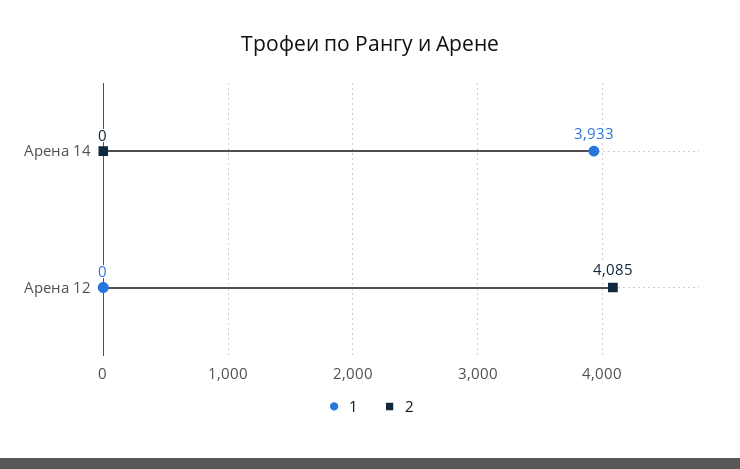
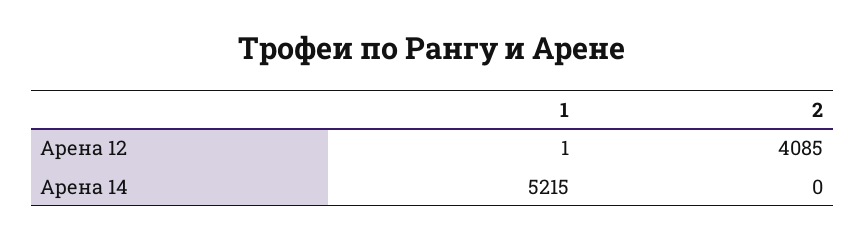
1, Арена 14: 3933 -> 5215
1, Арена 12: 0 -> 1

